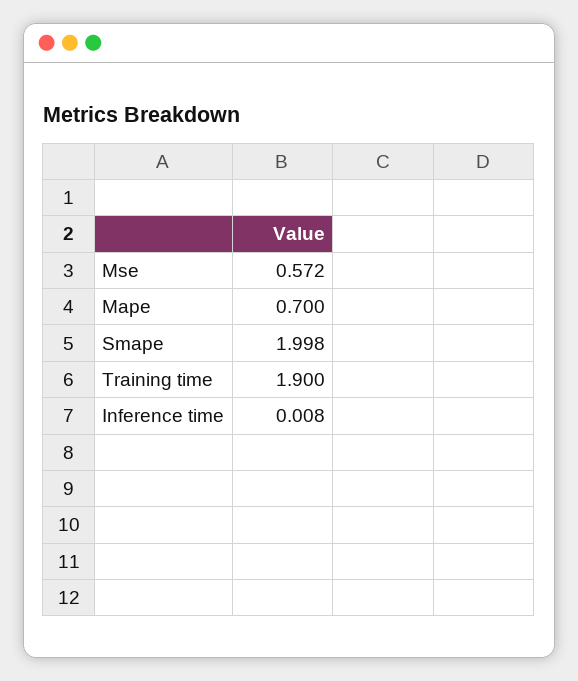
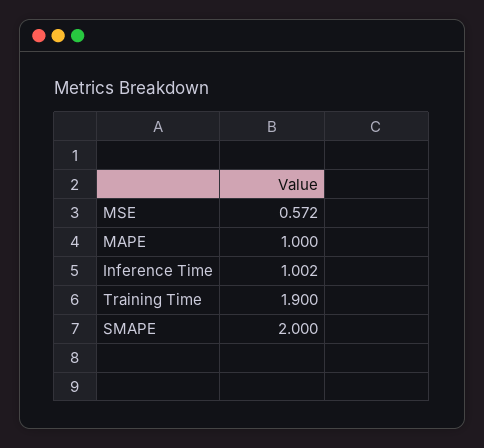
Mape: 0.7 -> 1
Smape: 1.998 -> 2
Inference time: 0.008 -> 1.002

